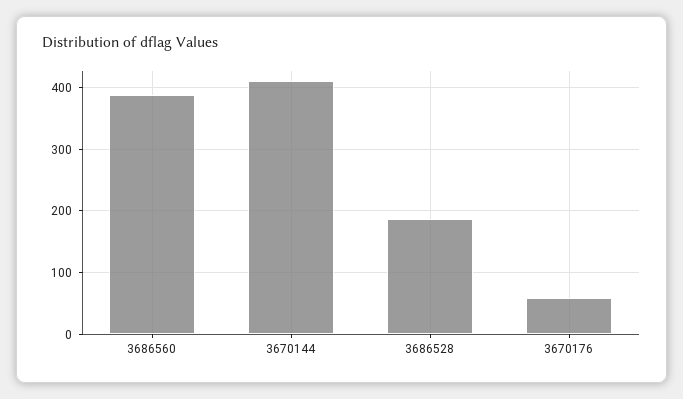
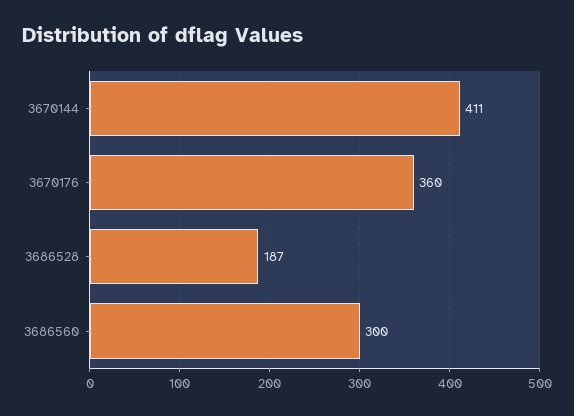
3686560: 390 -> 300
3670176: 60 -> 360

